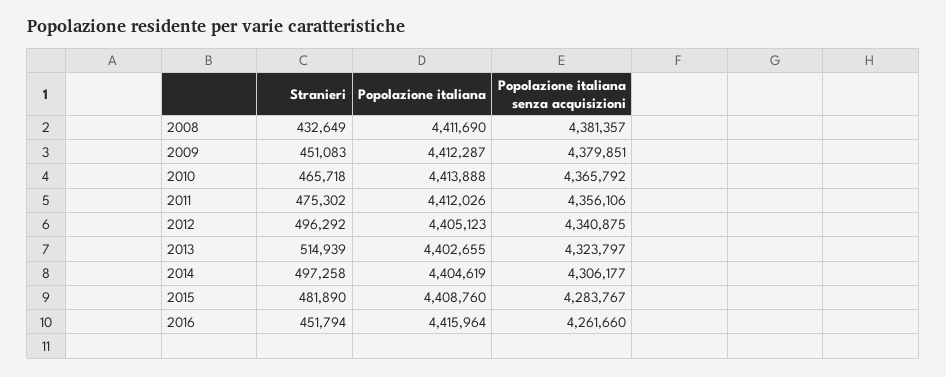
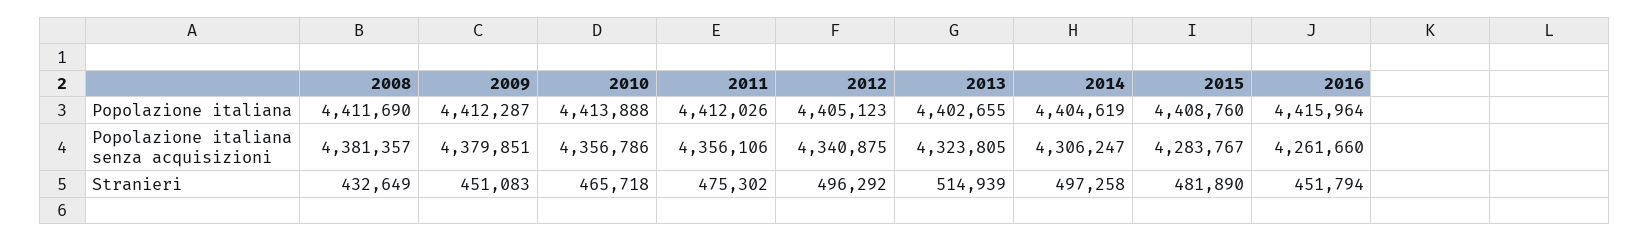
Popolazione italiana senza acquisizioni, 2010: 4365792 -> 4356786
Popolazione italiana senza acquisizioni, 2013: 4323797 -> 4323805
Popolazione italiana senza acquisizioni, 2014: 4306177 -> 4306247

